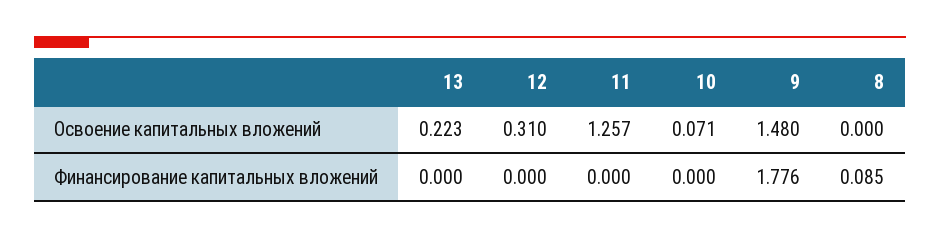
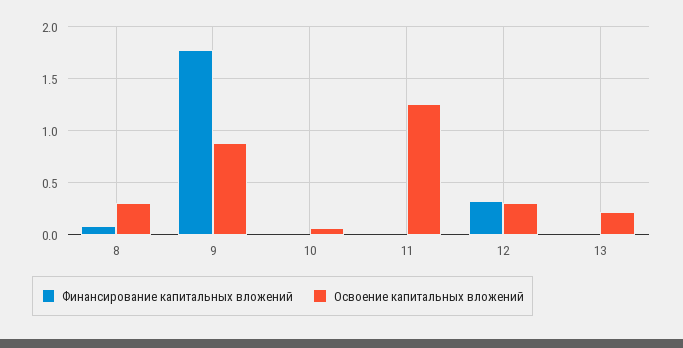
Освоение капитальных вложений, 9: 1.48 -> 0.9
Освоение капитальных вложений, 8: 0 -> 0.3
Финансирование капитальных вложений, 12: 0 -> 0.3

